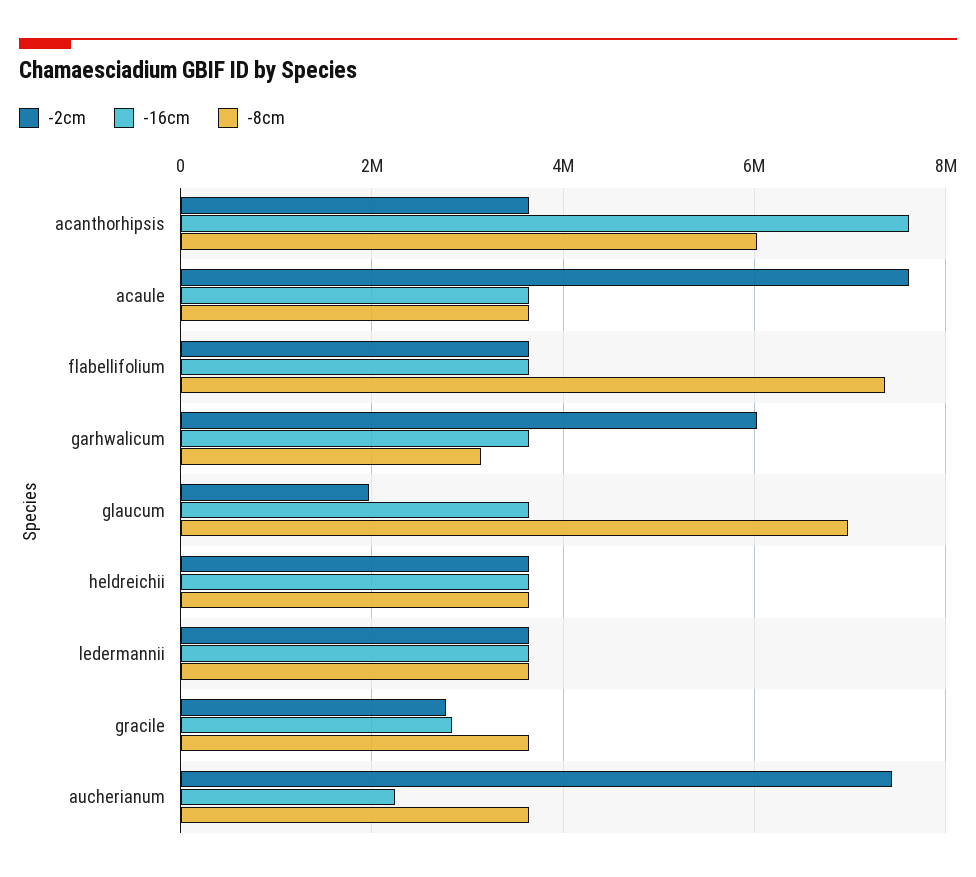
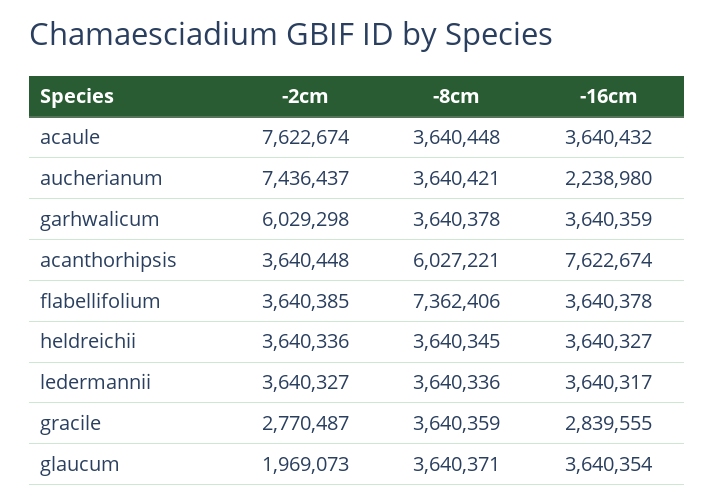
-8cm, garhwalicum: 3200000 -> 3640378
-8cm, glaucum: 7000000 -> 3640371

